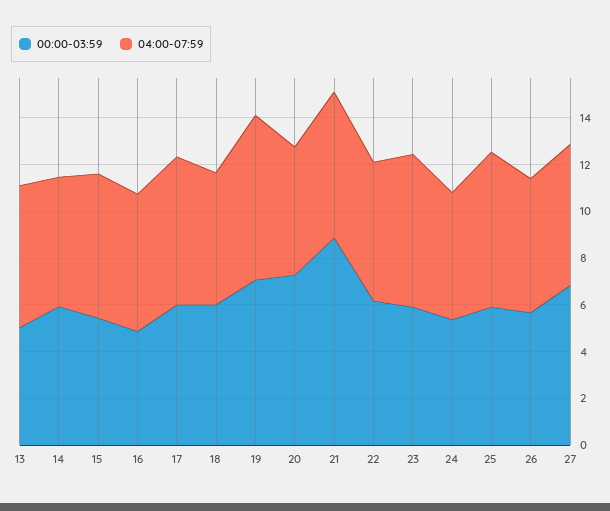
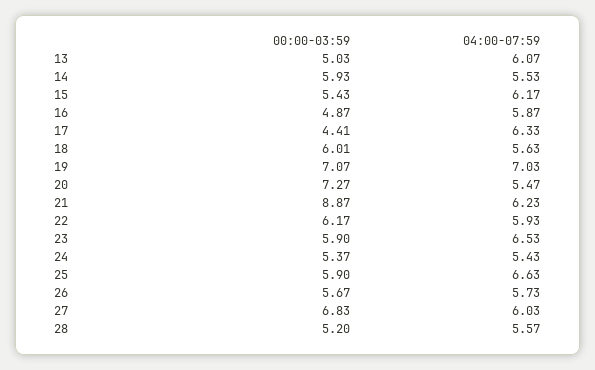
00:00-03:59, 17: 6 -> 4.41
00:00-03:59, 28: none -> 5.2
04:00-07:59, 28: none -> 5.57

